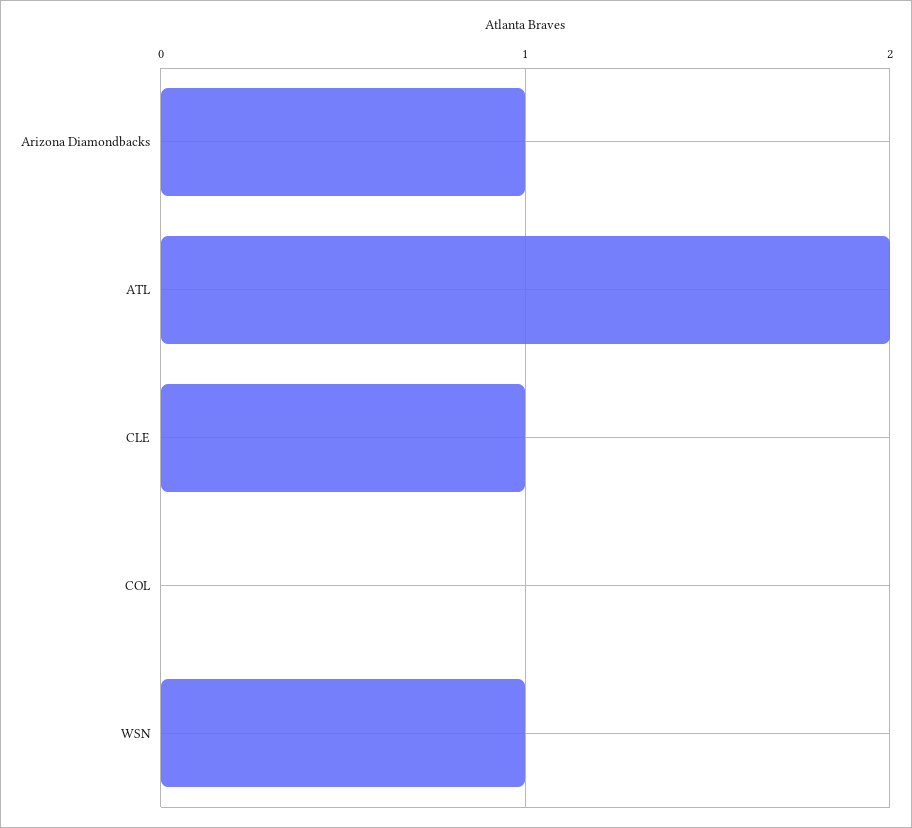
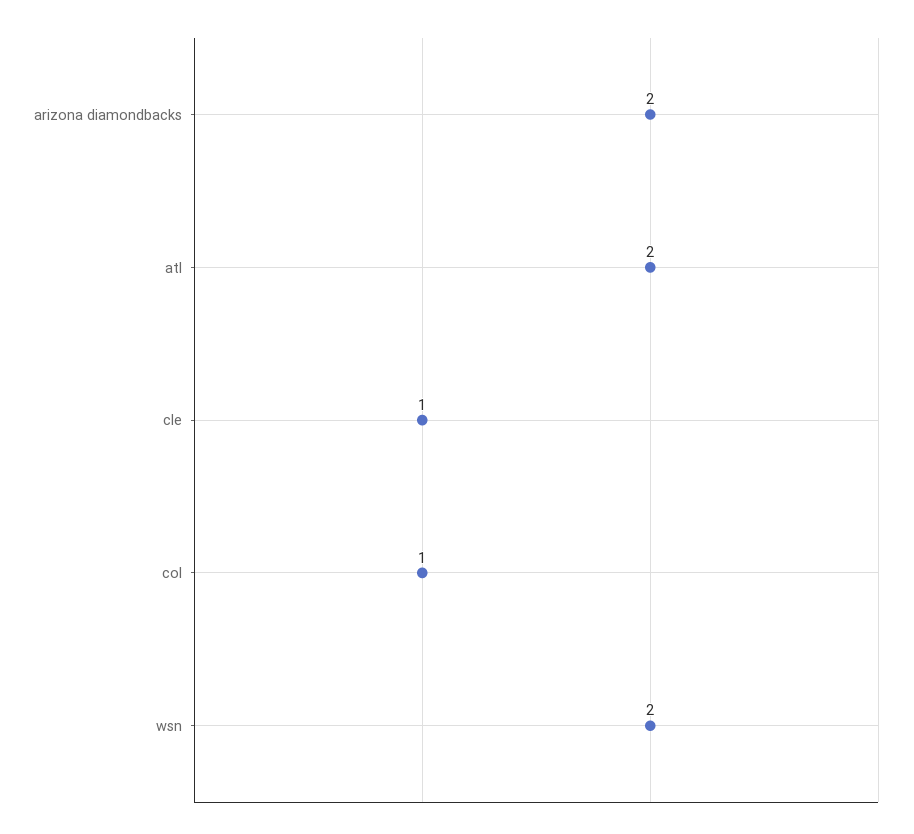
Arizona Diamondbacks: 1 -> 2
COL: 0 -> 1
WSN: 1 -> 2

